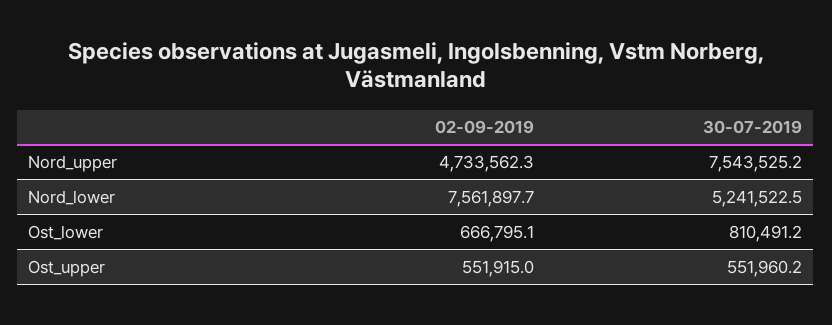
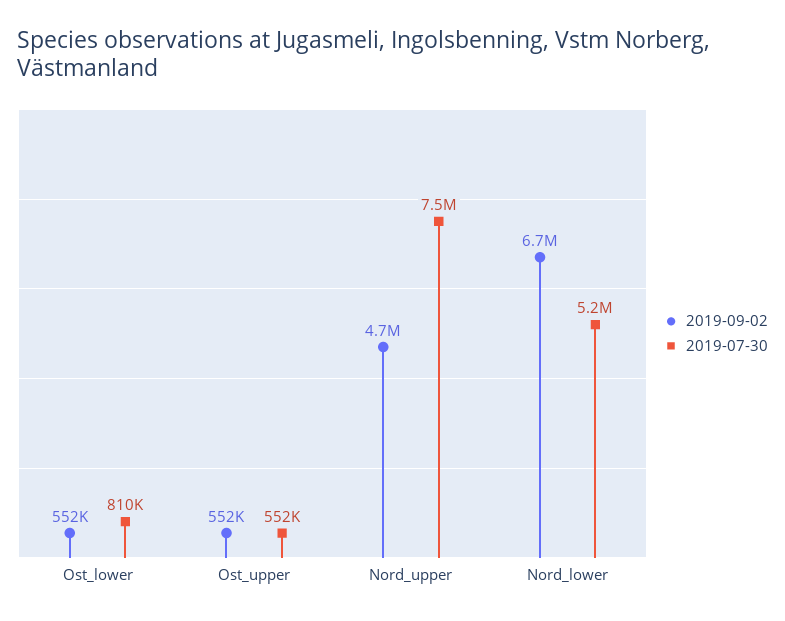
02-09-2019, Nord_lower: 7561897.7 -> 6700000
02-09-2019, Ost_lower: 666795.1 -> 552000

